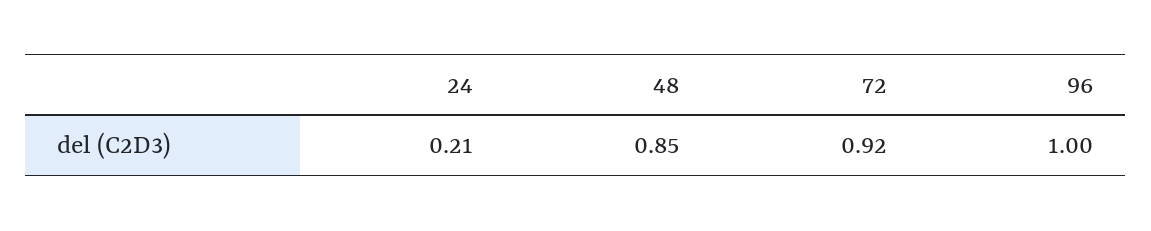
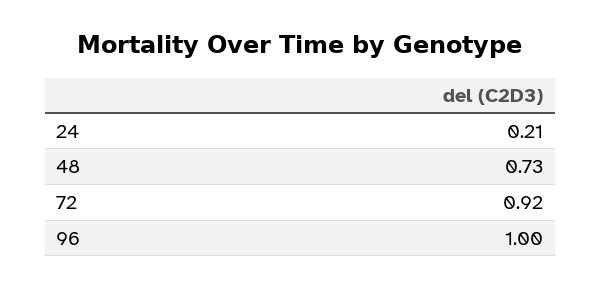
48: 0.85 -> 0.73

